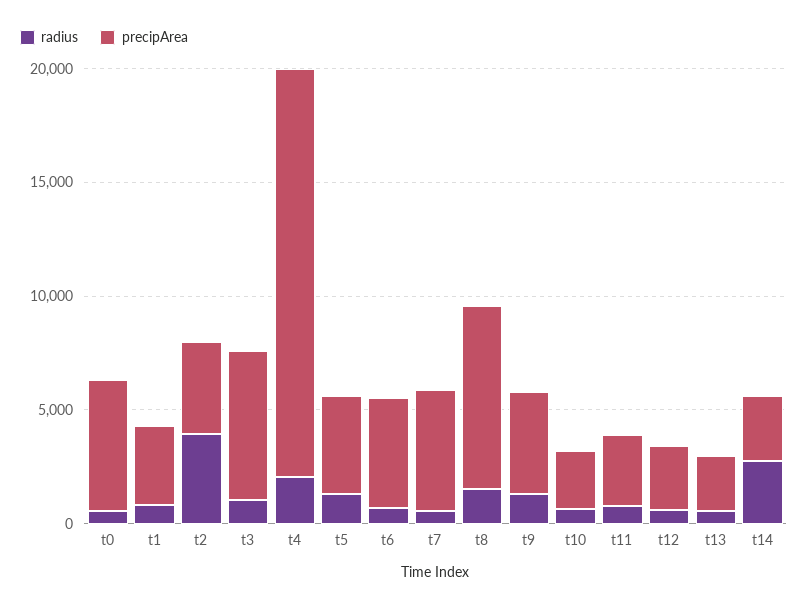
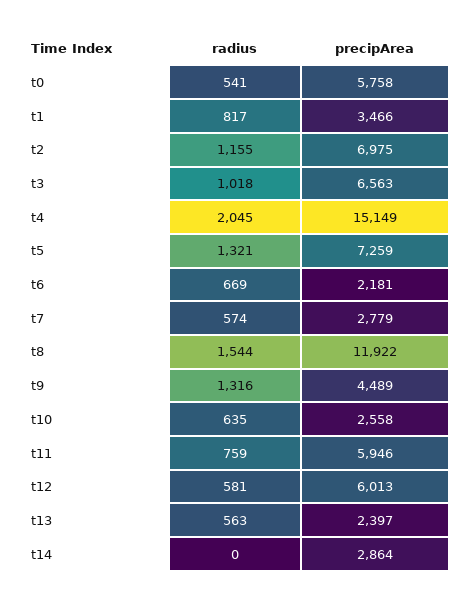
radius, t2: 4000 -> 1155
precipArea, t2: 4000 -> 6975
precipArea, t4: 18000 -> 15149
precipArea, t5: 4000 -> 7259
precipArea, t6: 5000 -> 2181
precipArea, t7: 5000 -> 2779
precipArea, t8: 8000 -> 11922
precipArea, t11: 3000 -> 5946
precipArea, t12: 3000 -> 6013
radius, t14: 3000 -> 0

